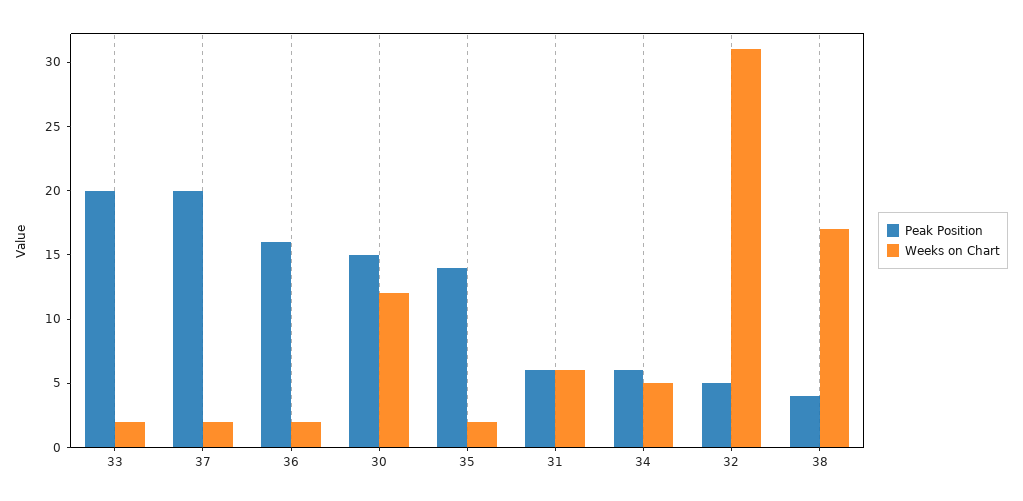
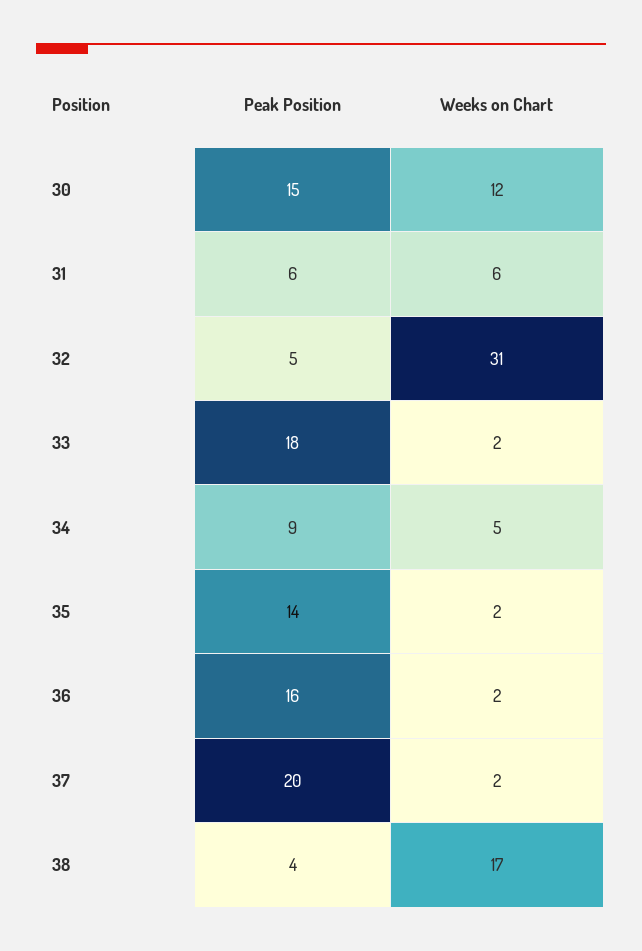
Peak Position, 33: 20 -> 18
Peak Position, 34: 6 -> 9

